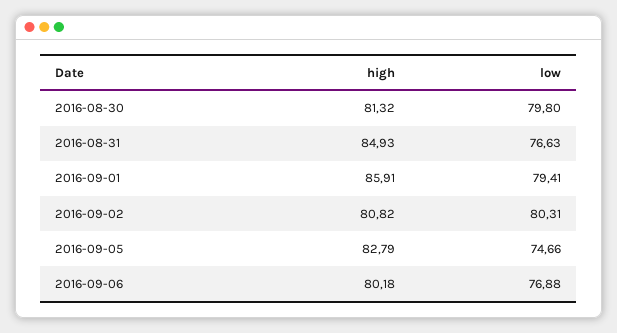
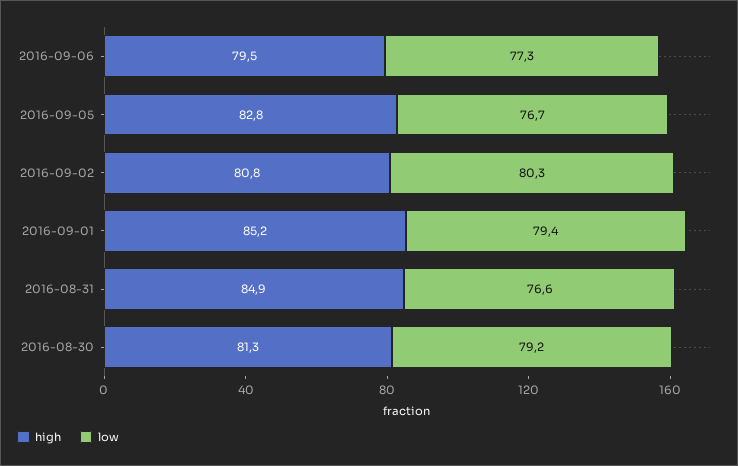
low, 2016-08-30: 79.8 -> 79.2
high, 2016-09-01: 85.91 -> 85.2
low, 2016-09-05: 74.66 -> 76.7
high, 2016-09-06: 80.18 -> 79.5
low, 2016-09-06: 76.88 -> 77.3

